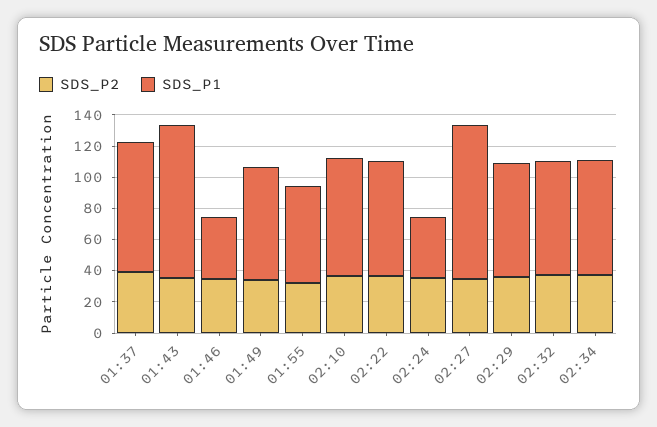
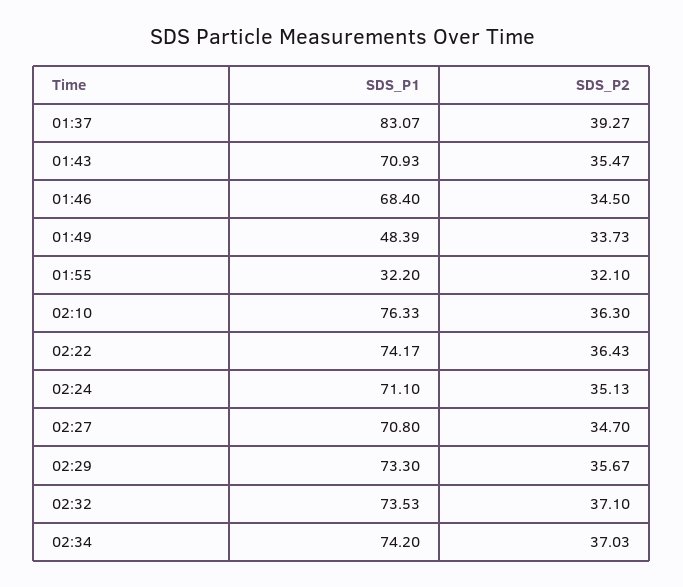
SDS_P1, 01:43: 100 -> 70.93
SDS_P1, 01:46: 40 -> 68.4
SDS_P1, 01:49: 70 -> 48.39
SDS_P1, 01:55: 60 -> 32.2
SDS_P1, 02:24: 40 -> 71.1
SDS_P1, 02:27: 100 -> 70.8

